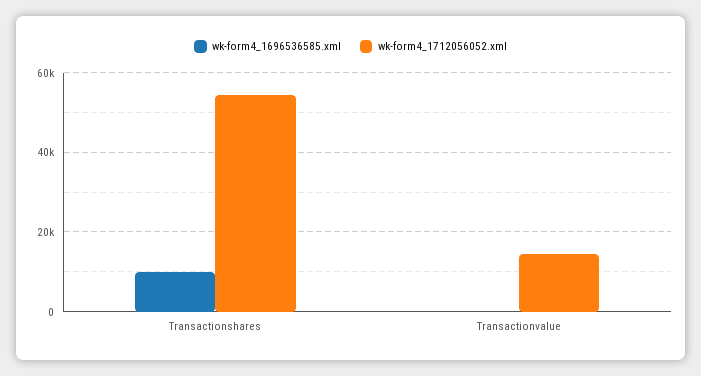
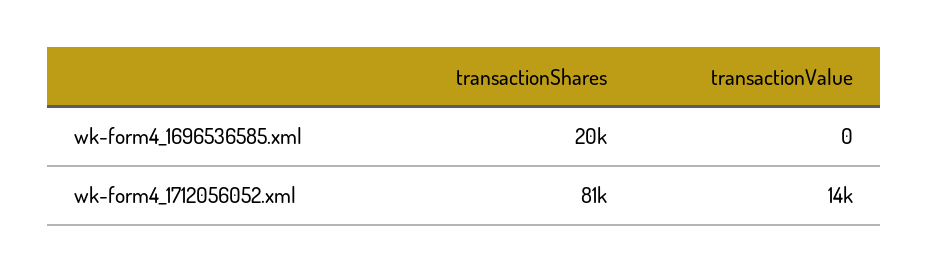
wk-form4_1696536585.xml, Transactionshares: 10000 -> 20000
wk-form4_1712056052.xml, Transactionshares: 54000 -> 81000

